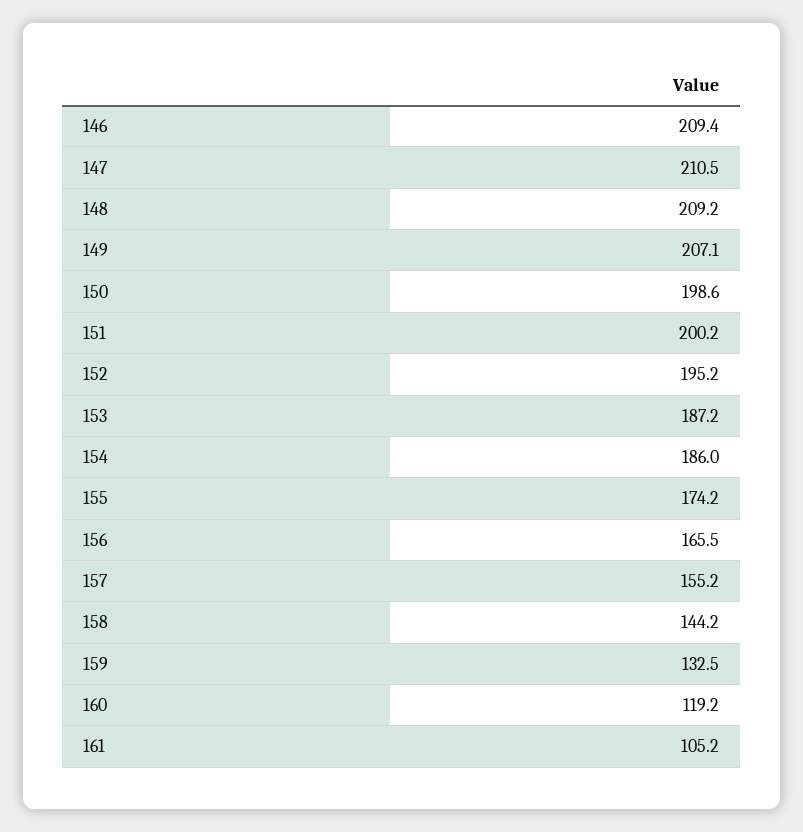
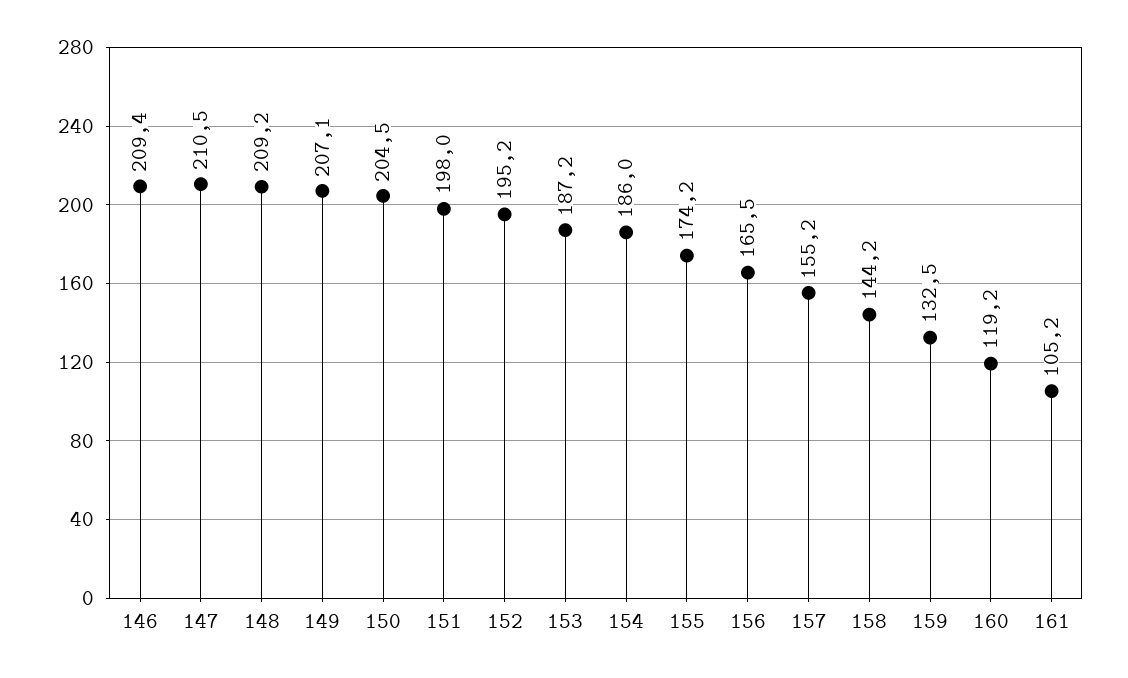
150: 198.6 -> 204.5
151: 200.2 -> 198

